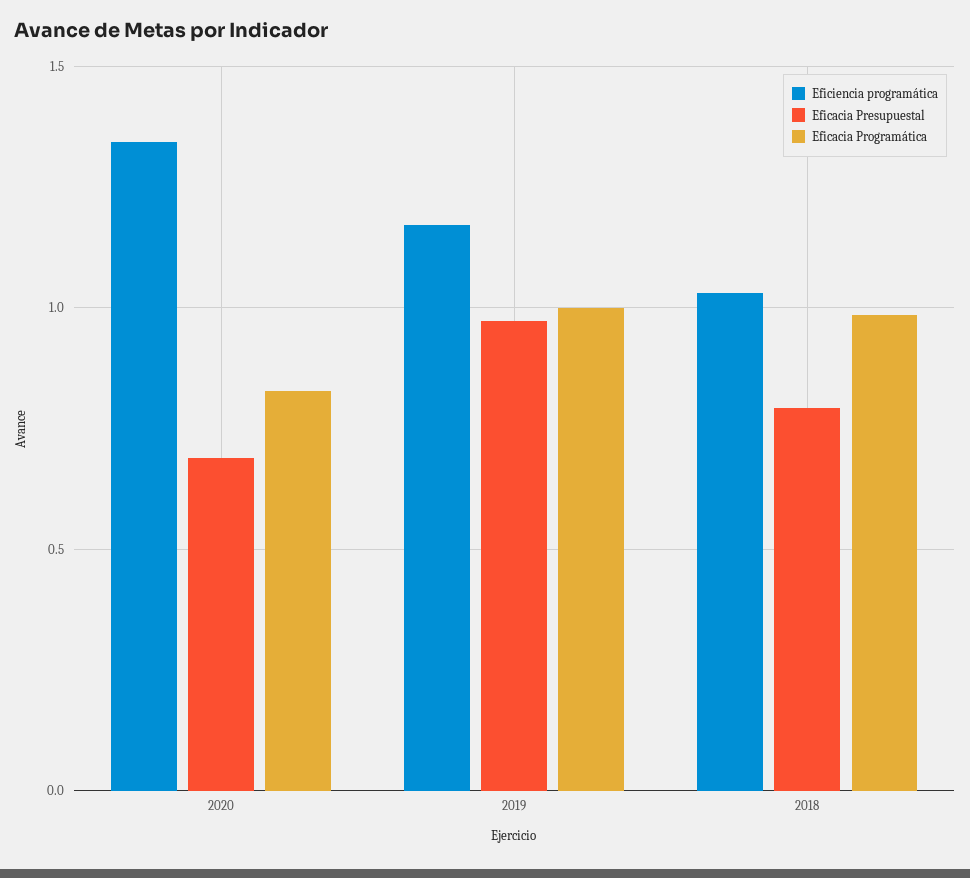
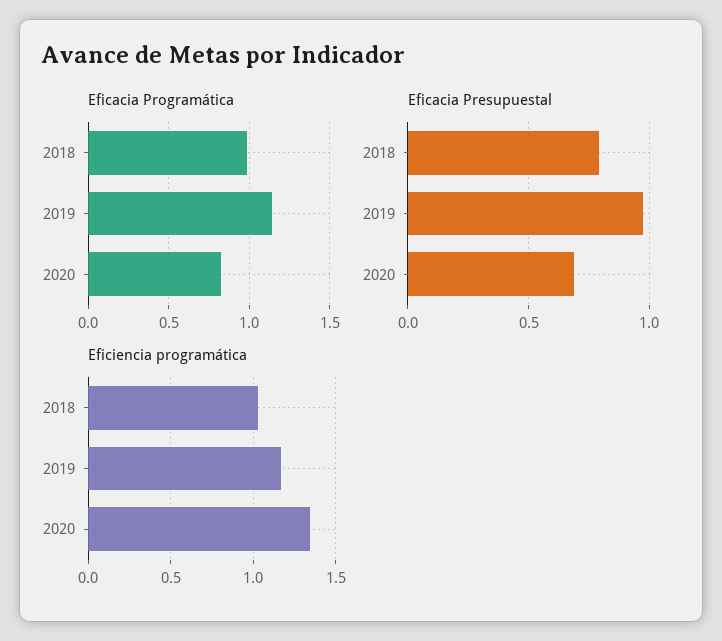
Eficacia Programática, 2019: 1 -> 1.15

